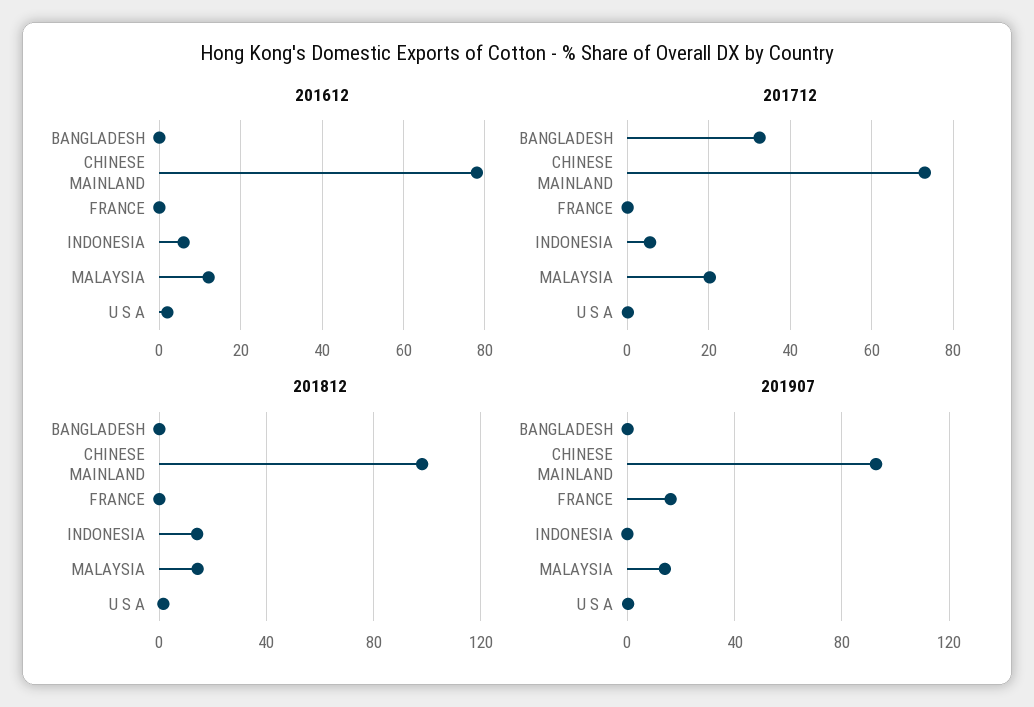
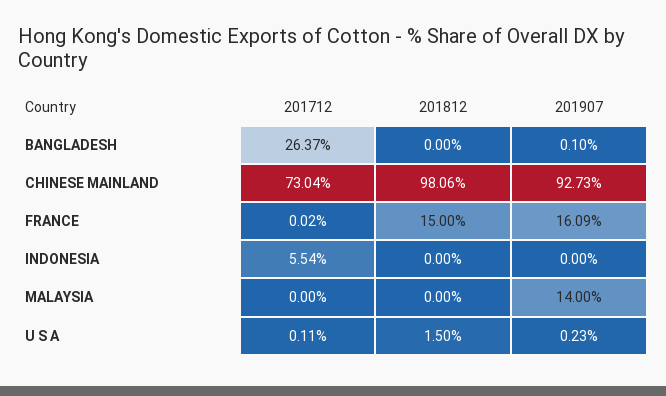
201612, BANGLADESH: 0 -> none
201612, CHINESE MAINLAND: 78 -> none
201612, FRANCE: 0 -> none
201612, INDONESIA: 6 -> none
201612, MALAYSIA: 12 -> none
201612, U S A: 2 -> none
201712, BANGLADESH: 32 -> 26.37
201712, MALAYSIA: 20 -> 0
201812, FRANCE: 0 -> 15
201812, INDONESIA: 15 -> 0
201812, MALAYSIA: 15 -> 0

